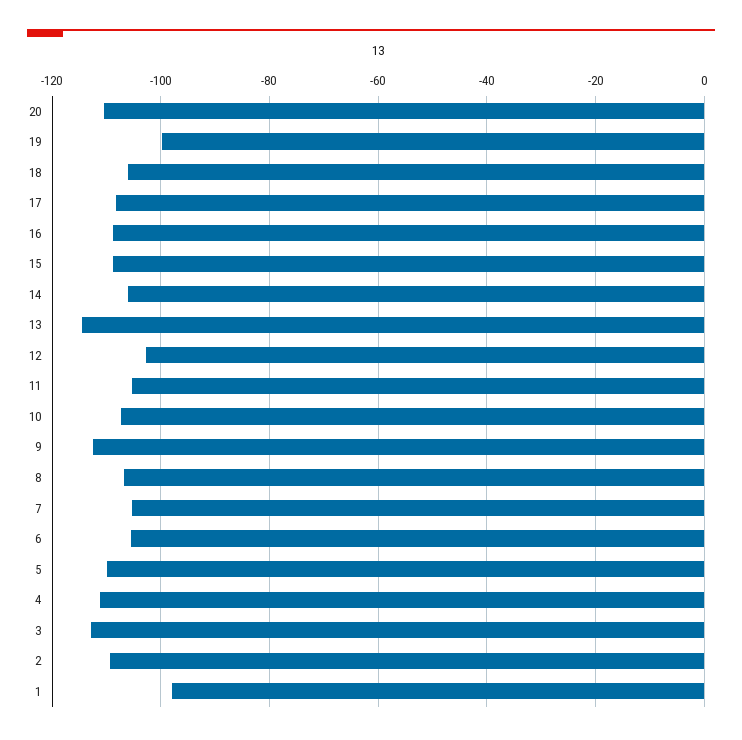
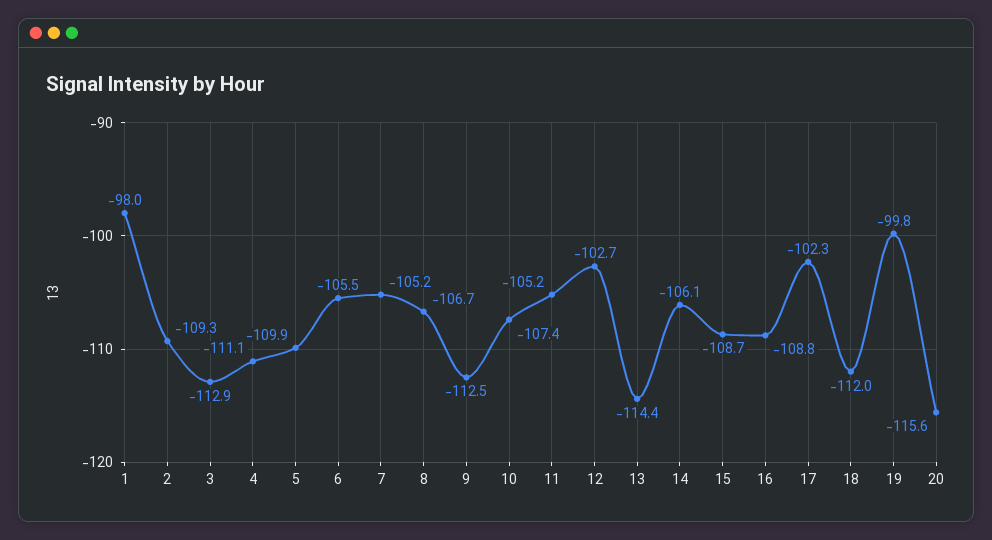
20: -110 -> -115.6
18: -106 -> -112
17: -108 -> -102.3

